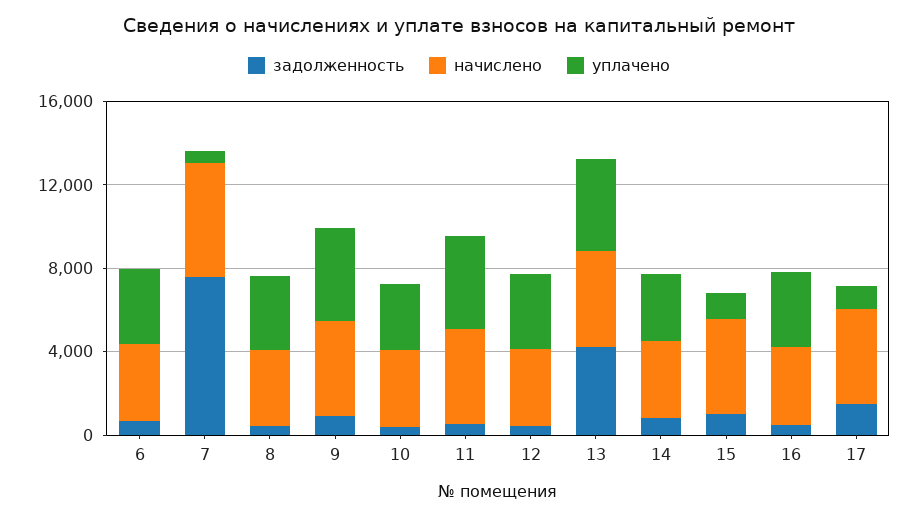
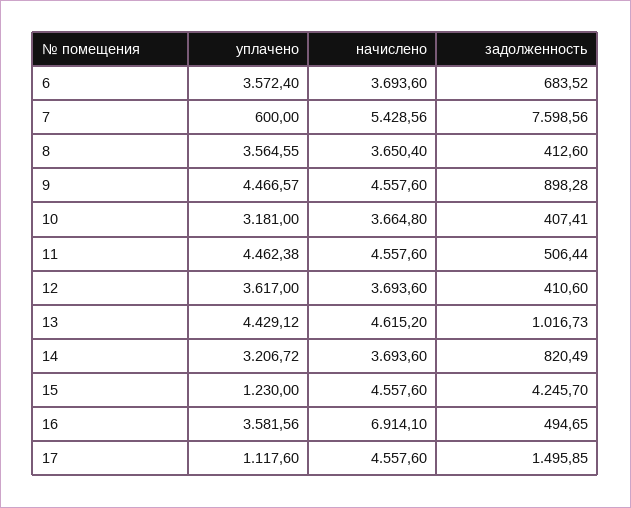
задолженность, 13: 4000 -> 1016.73
задолженность, 15: 1000 -> 4245.7
начислено, 16: 4000 -> 6914.1

